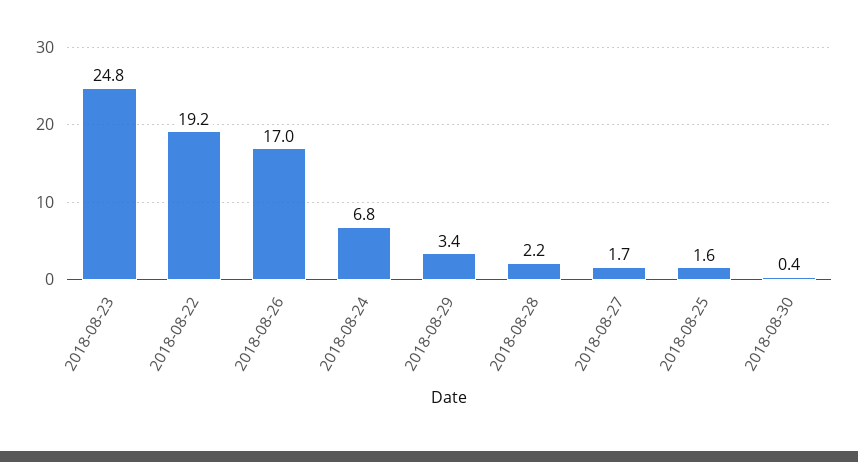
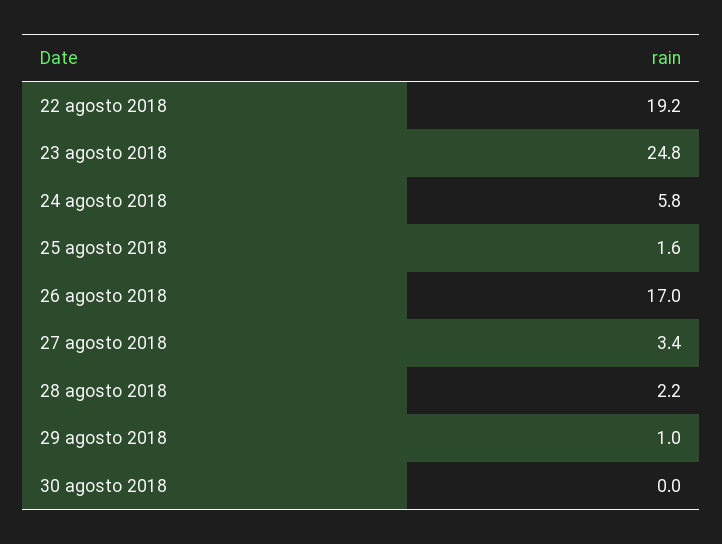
2018-08-24: 6.8 -> 5.8
2018-08-29: 3.4 -> 1
2018-08-27: 1.7 -> 3.4
2018-08-30: 0.4 -> 0

